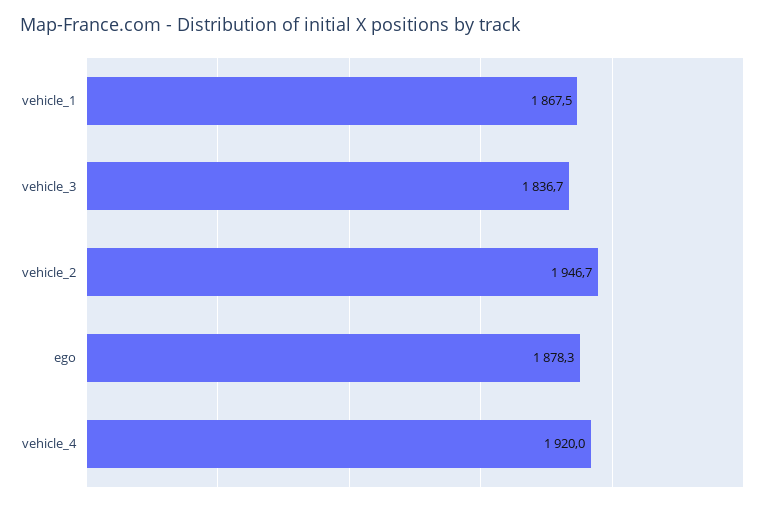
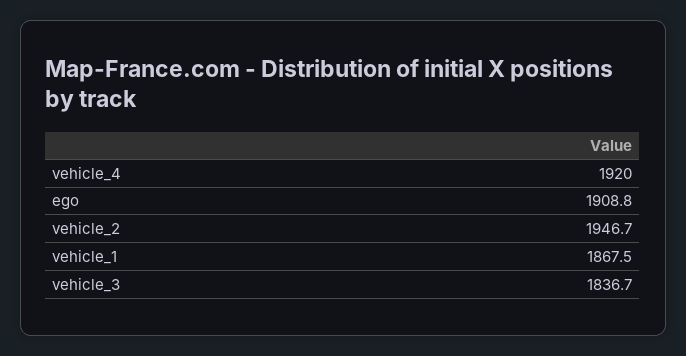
ego: 1878.3 -> 1908.8

